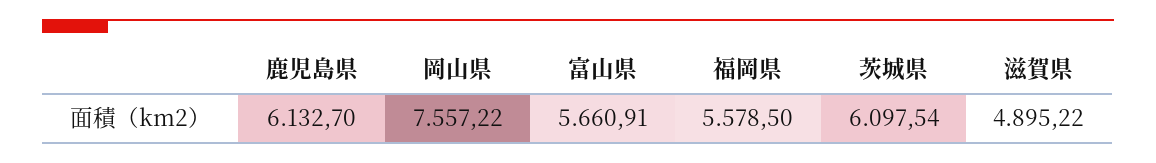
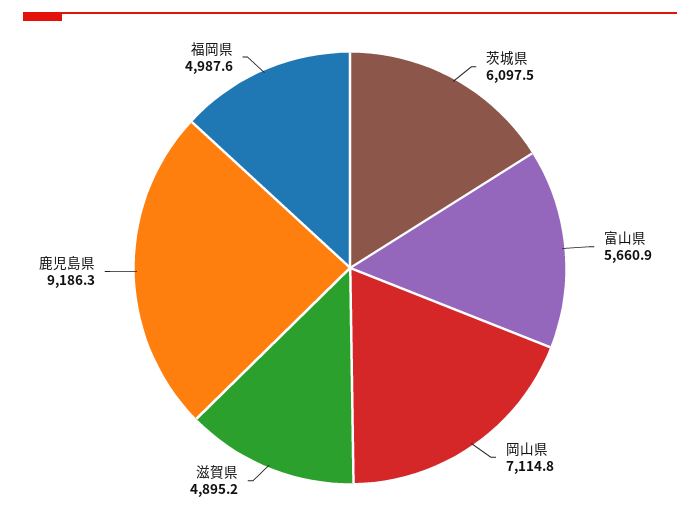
鹿児島県: 6132.7 -> 9186.3
岡山県: 7557.22 -> 7114.8
福岡県: 5578.5 -> 4987.6

